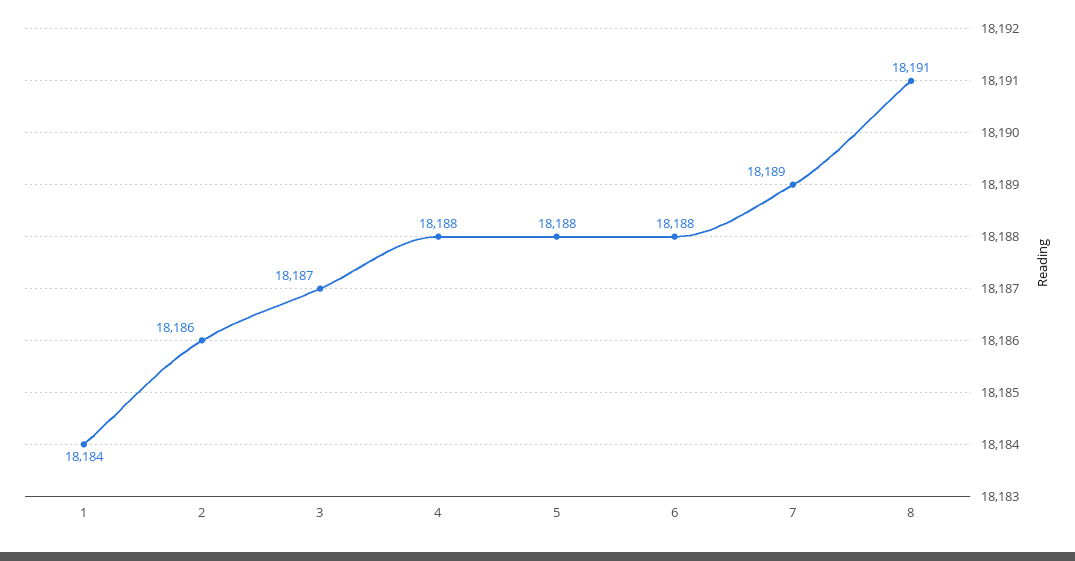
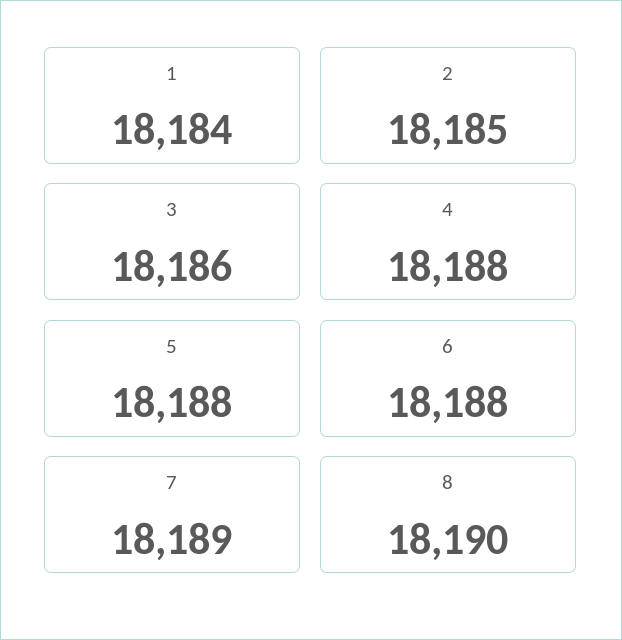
2: 18186 -> 18185
3: 18187 -> 18186
8: 18191 -> 18190

